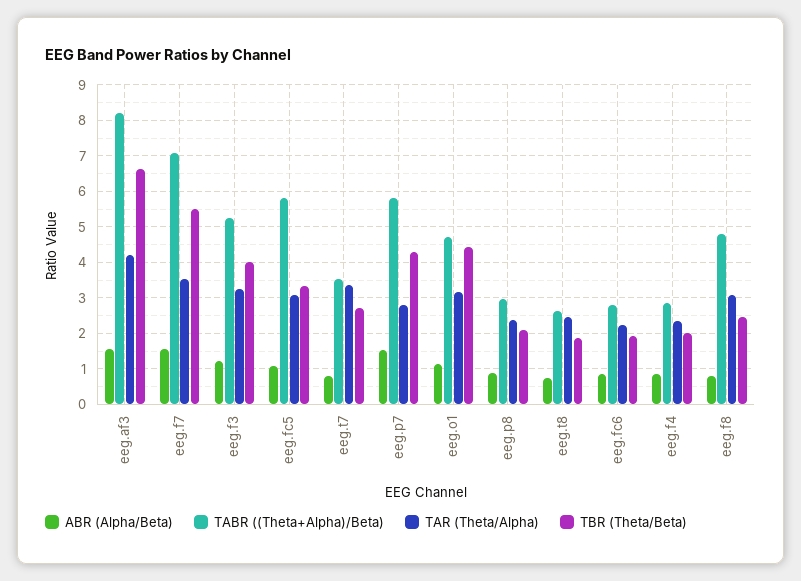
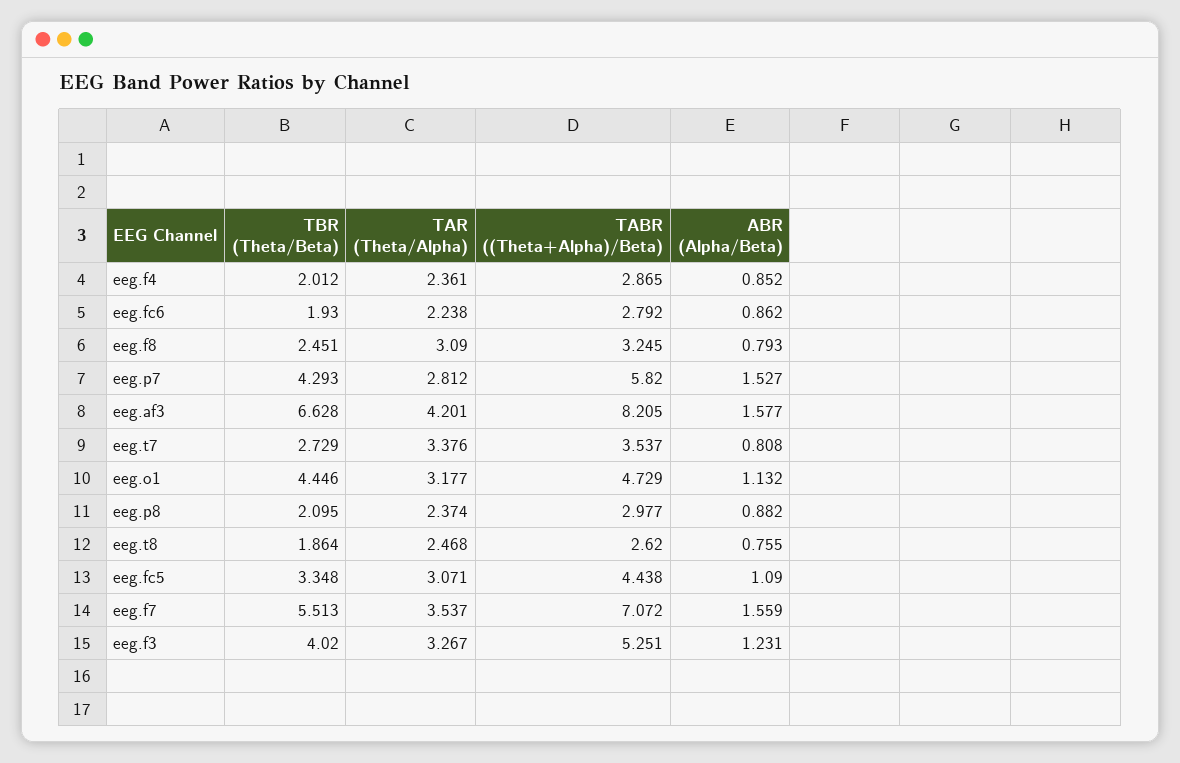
TABR ((Theta+Alpha)/Beta), eeg.fc5: 5.8 -> 4.438
TABR ((Theta+Alpha)/Beta), eeg.f8: 4.8 -> 3.245

